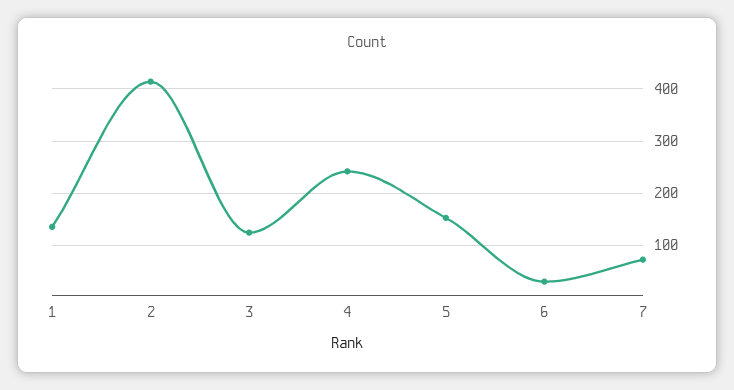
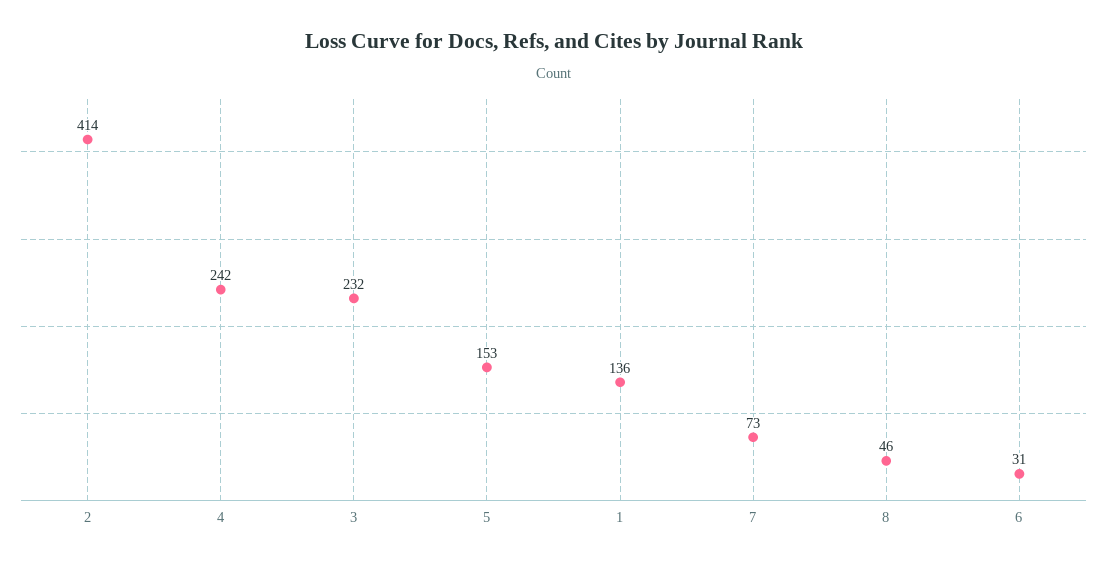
3: 120 -> 232
8: none -> 46

